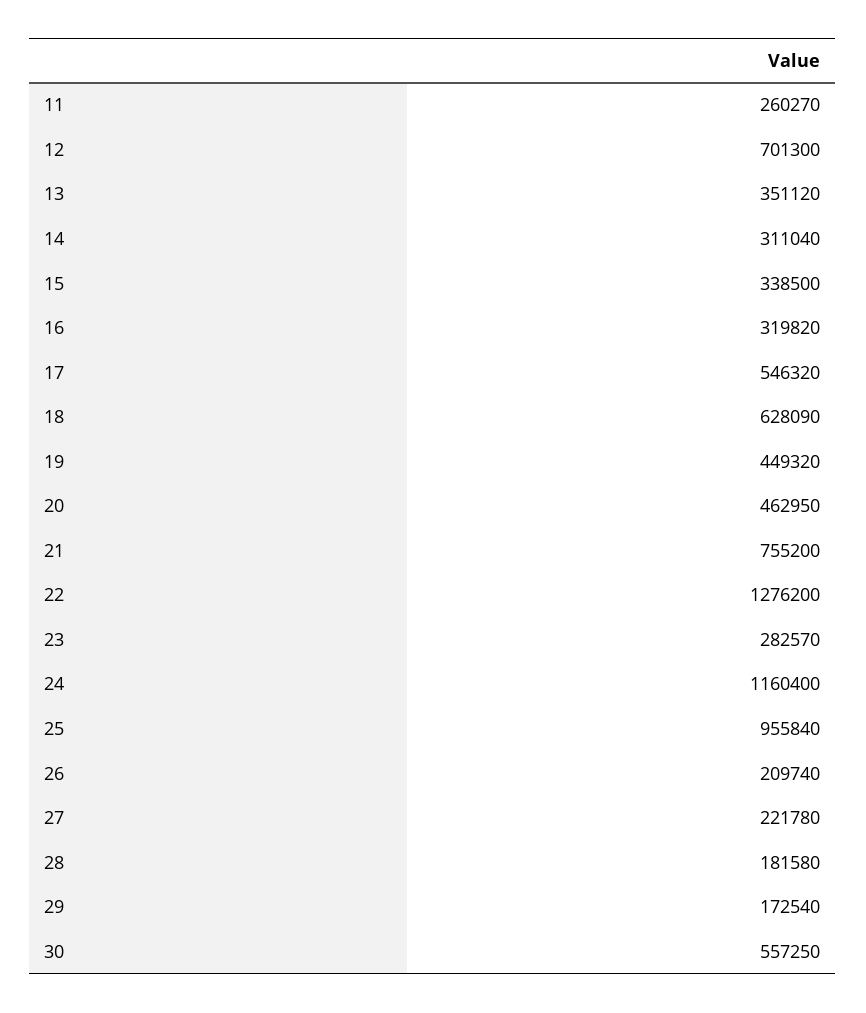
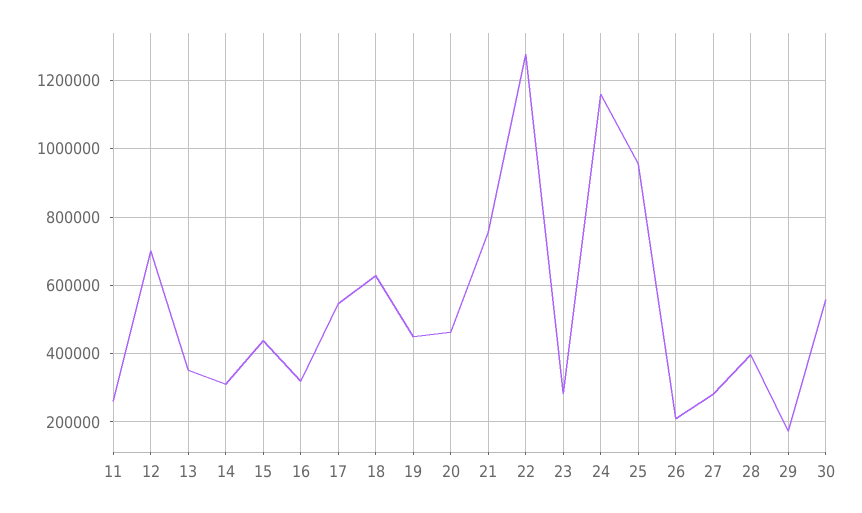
15: 338500 -> 440000
27: 221780 -> 280000
28: 181580 -> 400000

